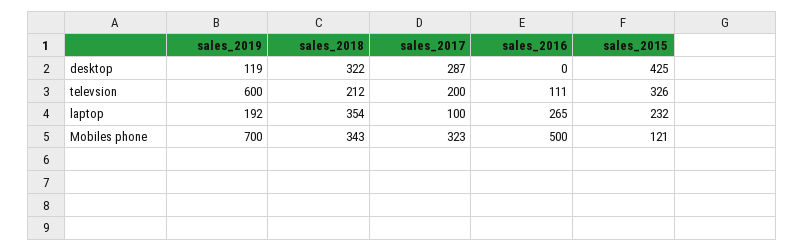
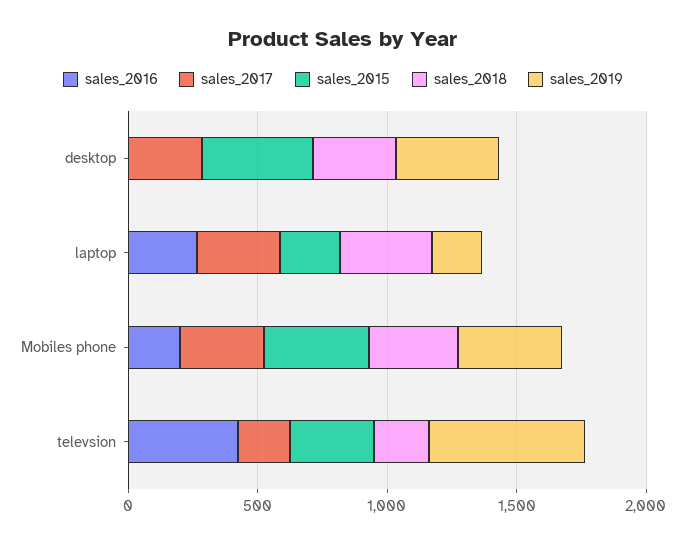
sales_2019, desktop: 119 -> 400
sales_2016, televsion: 111 -> 400
sales_2017, laptop: 100 -> 300
sales_2019, Mobiles phone: 700 -> 400
sales_2016, Mobiles phone: 500 -> 200
sales_2015, Mobiles phone: 121 -> 400

